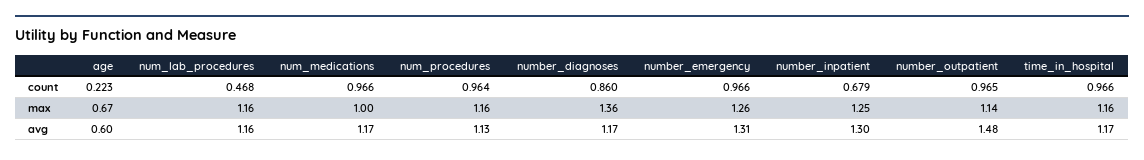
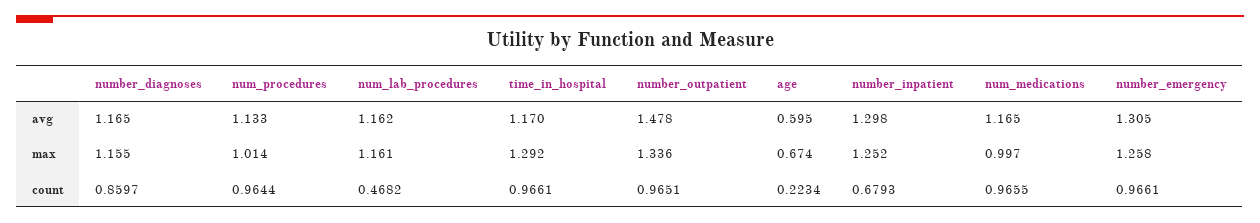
num_procedures, max: 1.16 -> 1.014
number_diagnoses, max: 1.36 -> 1.155
number_outpatient, max: 1.14 -> 1.336
time_in_hospital, max: 1.16 -> 1.292

